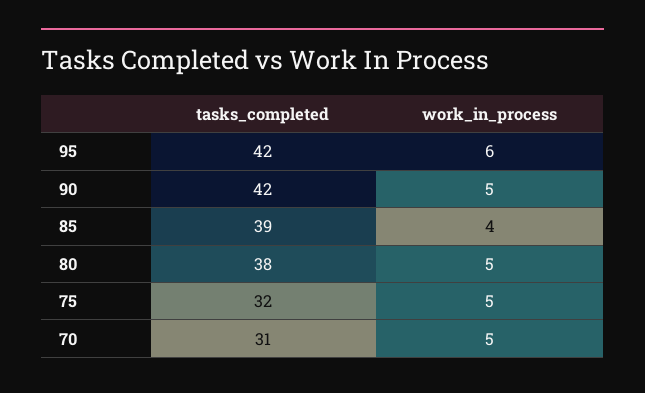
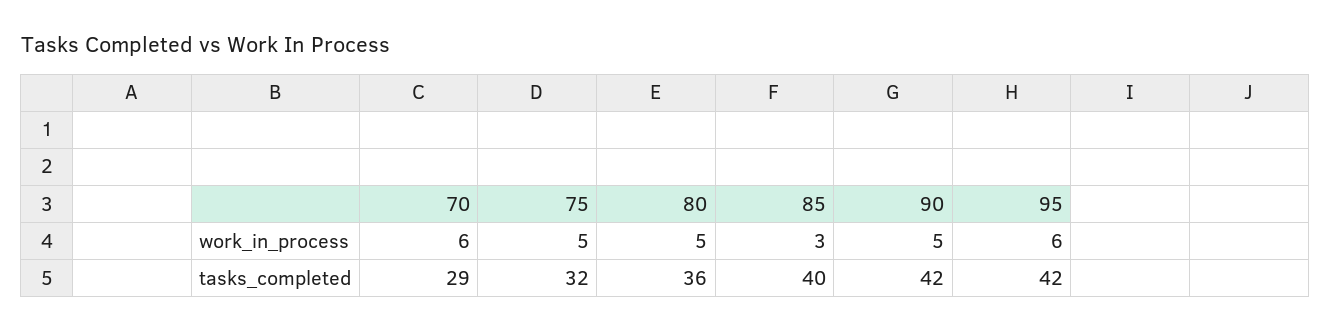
tasks_completed, 85: 39 -> 40
work_in_process, 85: 4 -> 3
tasks_completed, 80: 38 -> 36
tasks_completed, 70: 31 -> 29
work_in_process, 70: 5 -> 6

